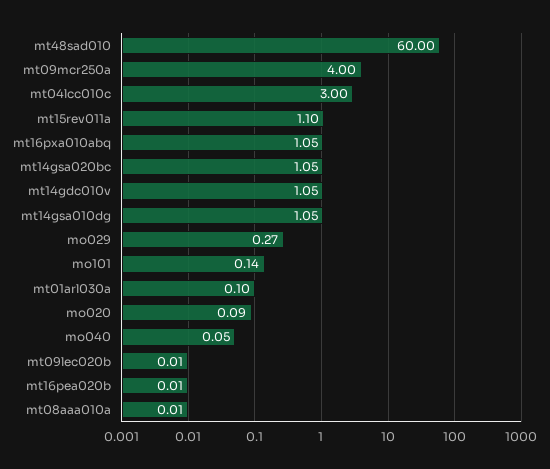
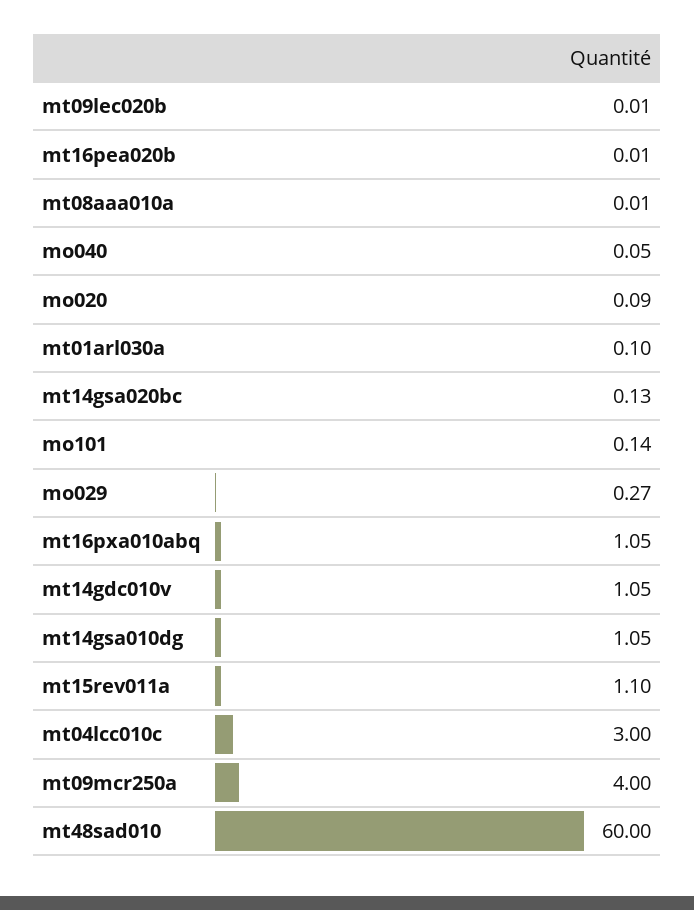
mt14gsa020bc: 1.05 -> 0.13

